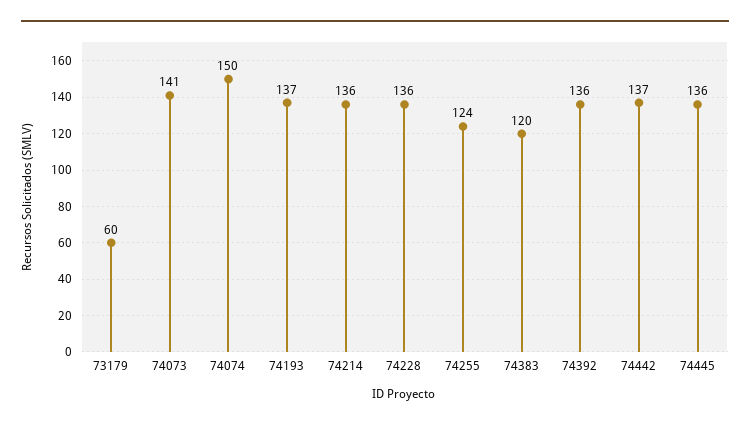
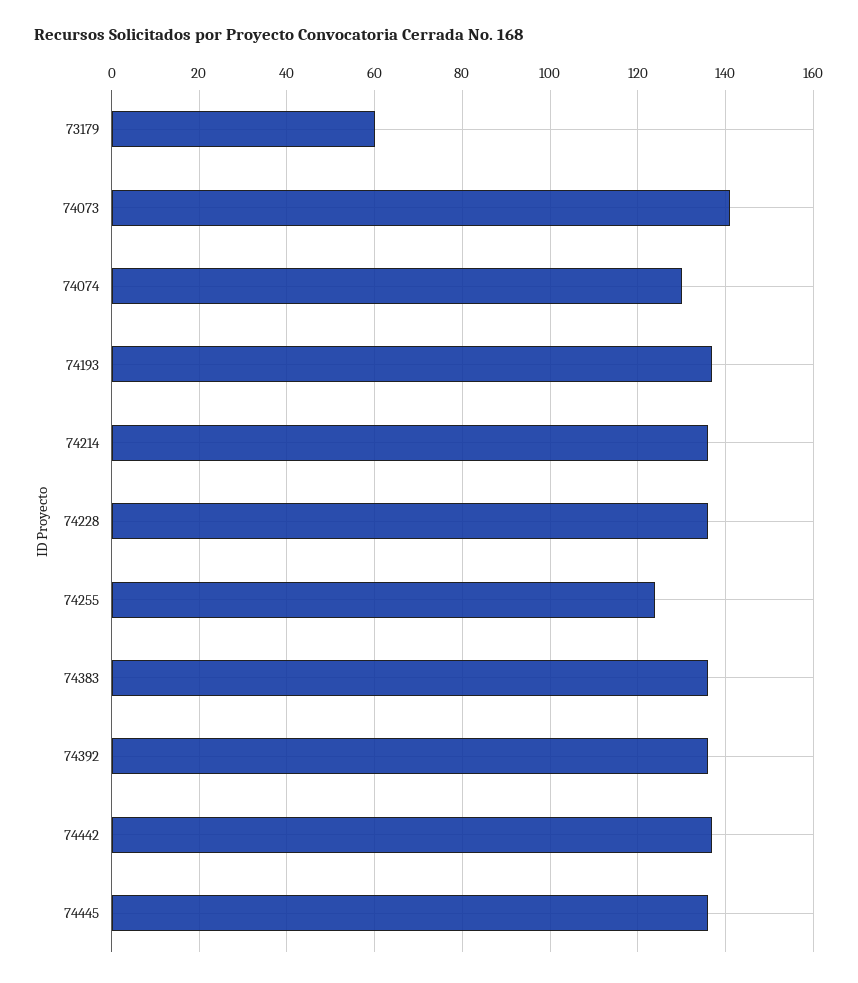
74074: 150 -> 130
74383: 120 -> 135

